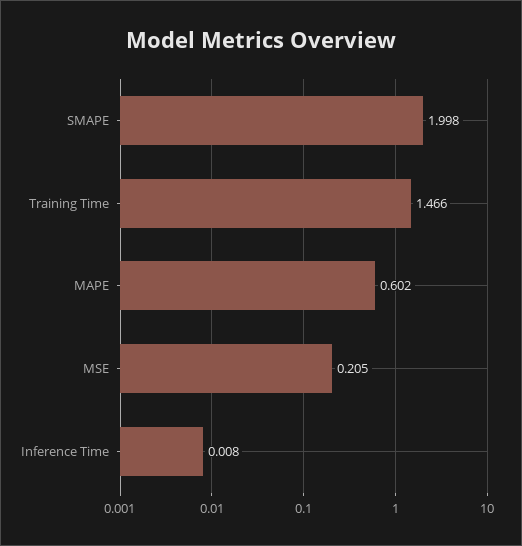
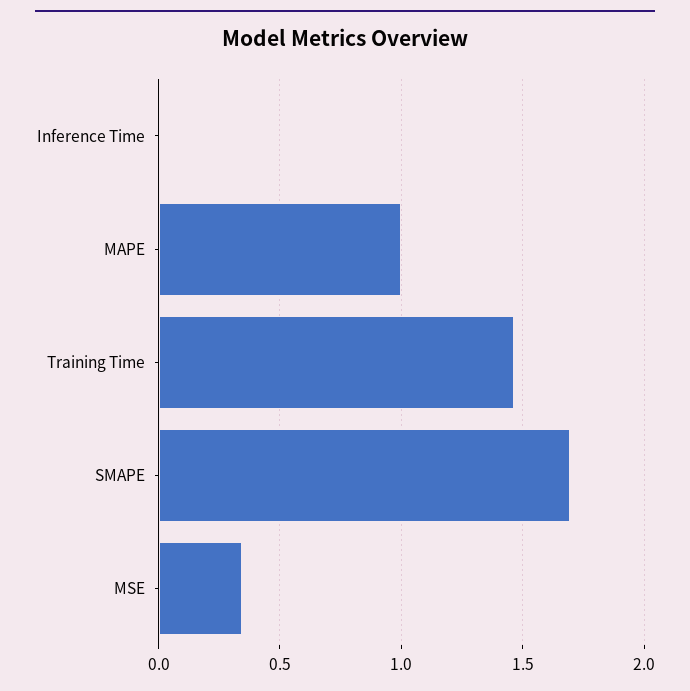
SMAPE: 1.998 -> 1.7
MAPE: 0.602 -> 1
MSE: 0.205 -> 0.35

